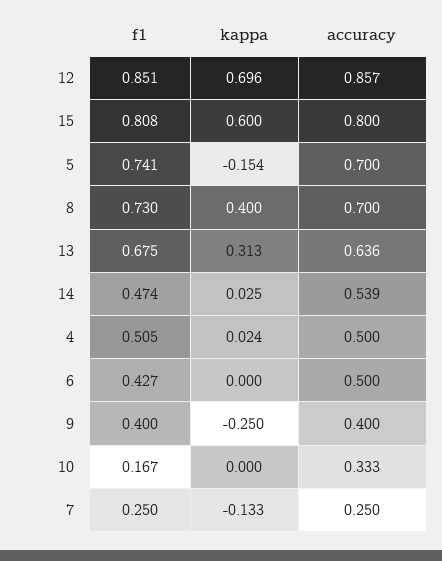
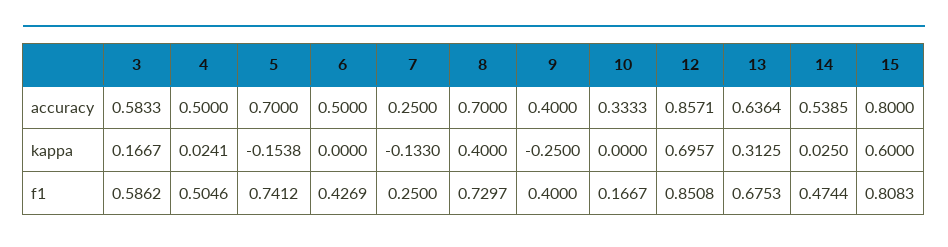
accuracy, 3: none -> 0.5833
kappa, 3: none -> 0.1667
f1, 3: none -> 0.5862

